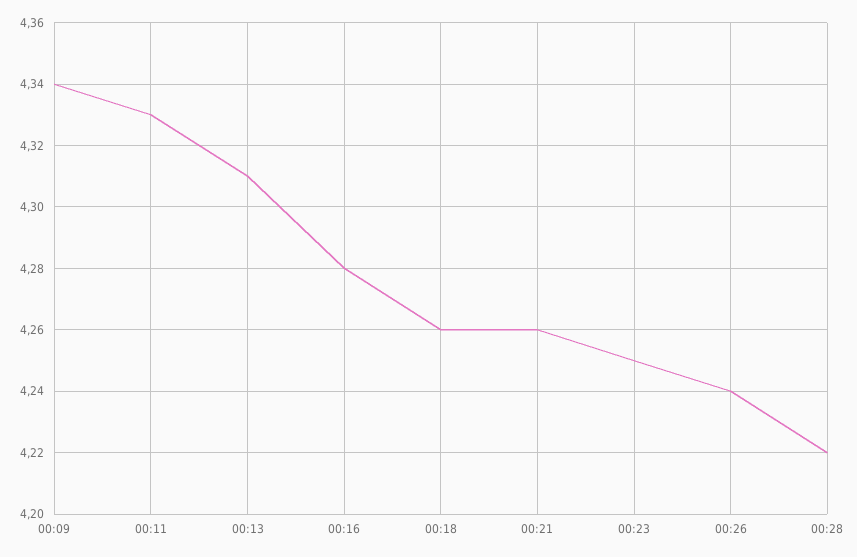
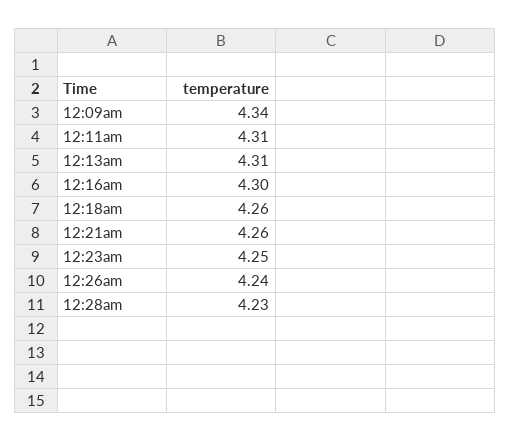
00:11: 4.33 -> 4.31
00:16: 4.28 -> 4.3
00:28: 4.22 -> 4.23

